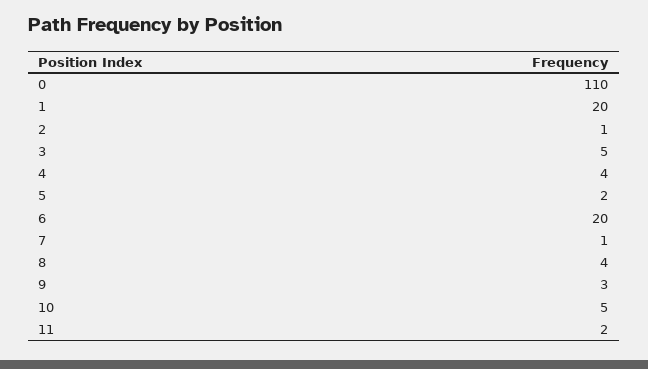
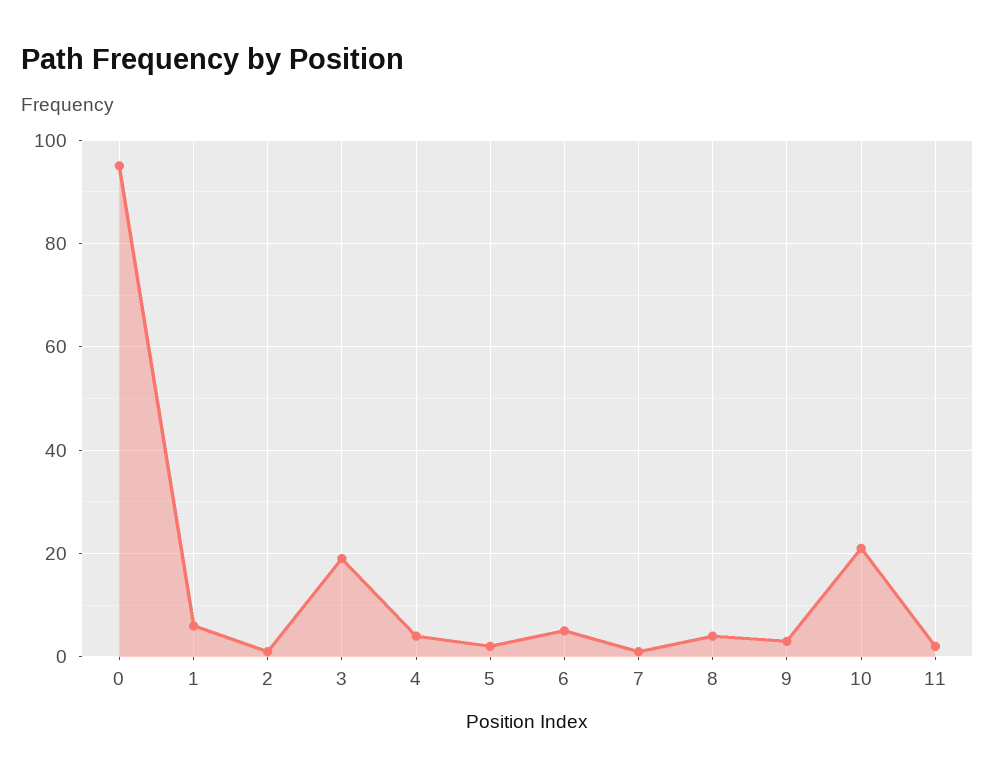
0: 110 -> 95
1: 20 -> 5
3: 5 -> 20
6: 20 -> 5
10: 5 -> 20

